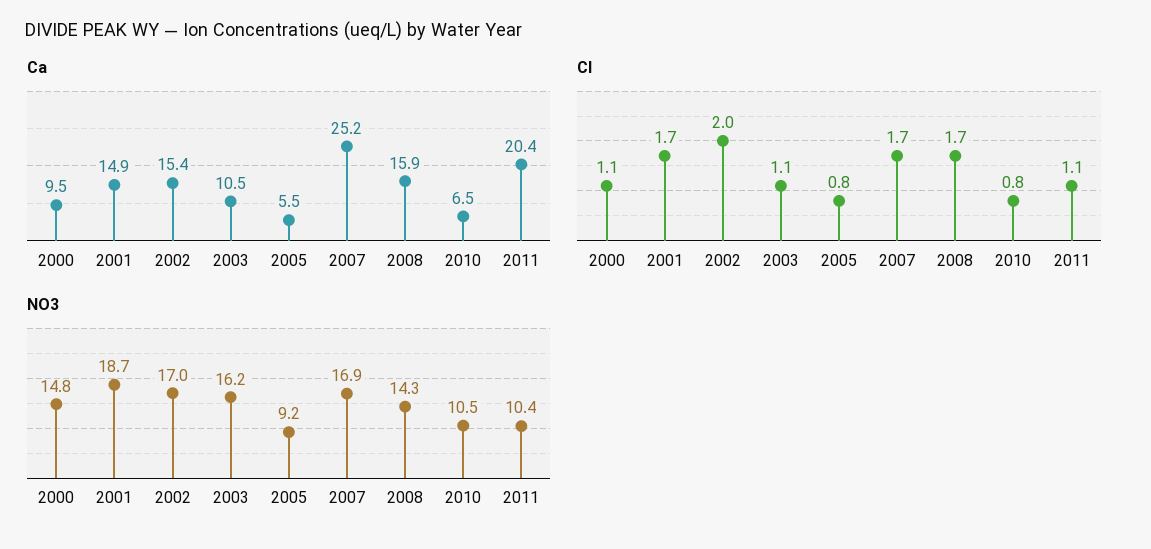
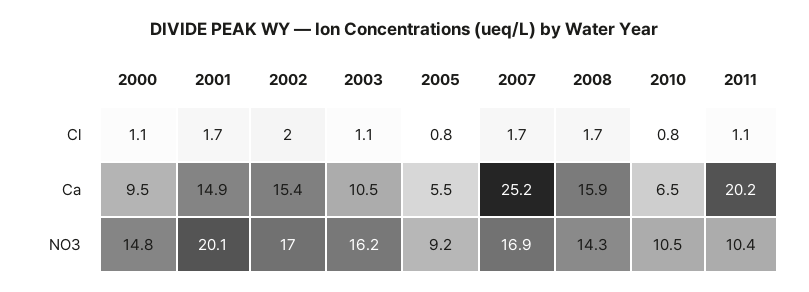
Ca, 2011: 20.4 -> 20.2
NO3, 2001: 18.7 -> 20.1

